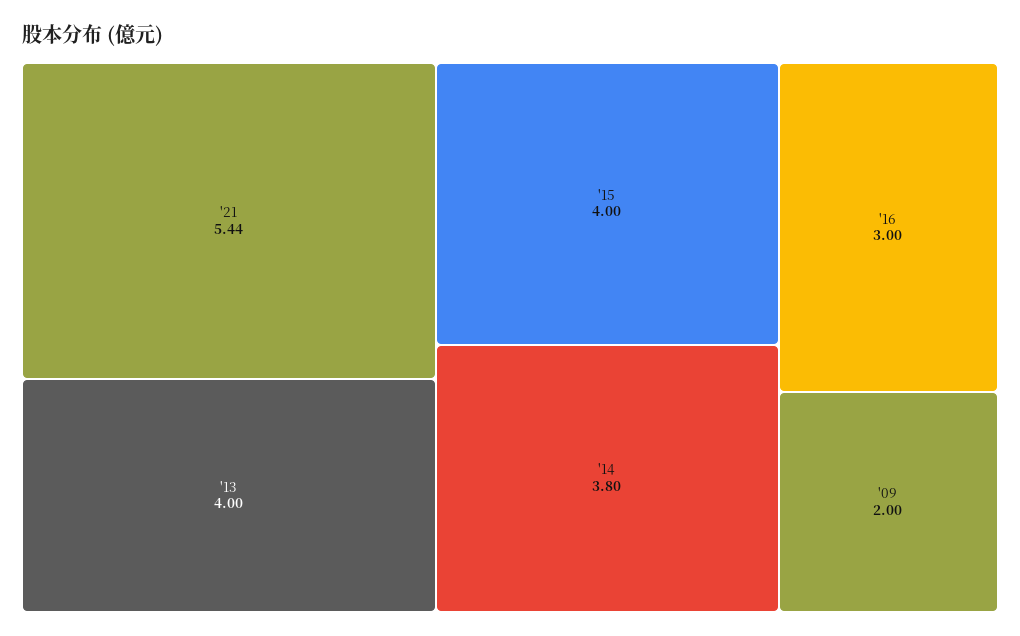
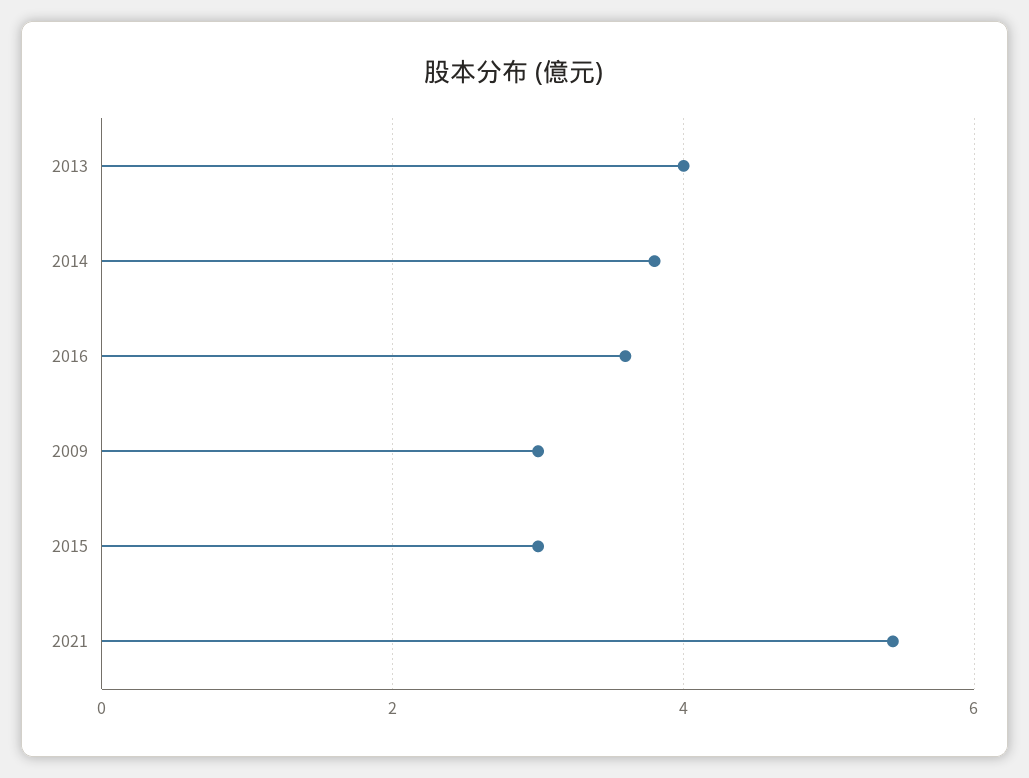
'15: 4 -> 3
'16: 3 -> 3.6
'09: 2 -> 3

